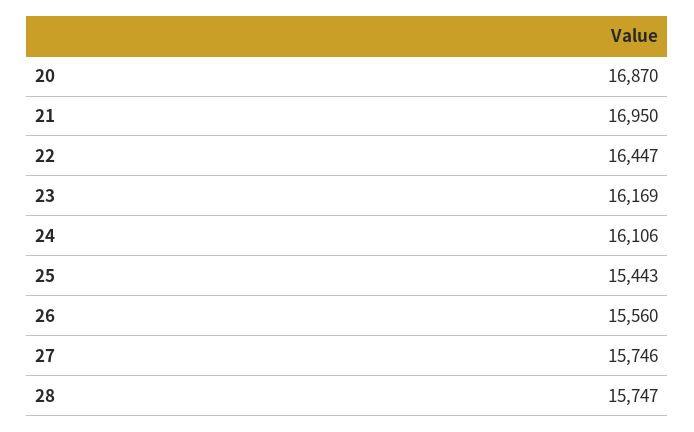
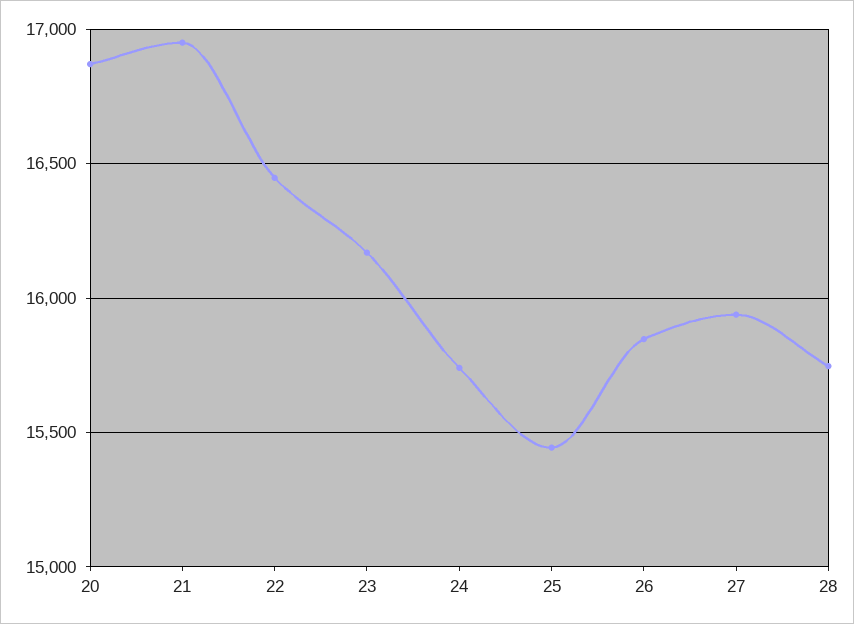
24: 16106 -> 15750
26: 15560 -> 15850
27: 15746 -> 15950

